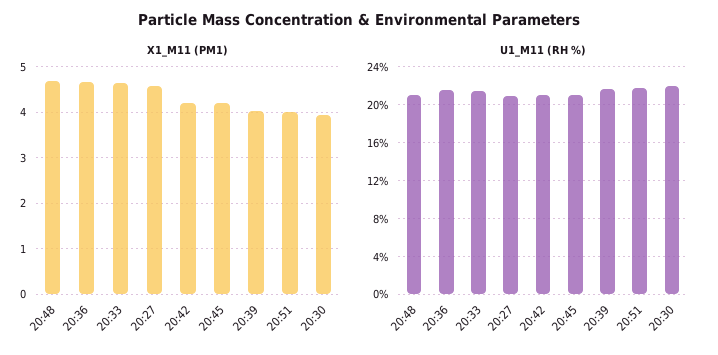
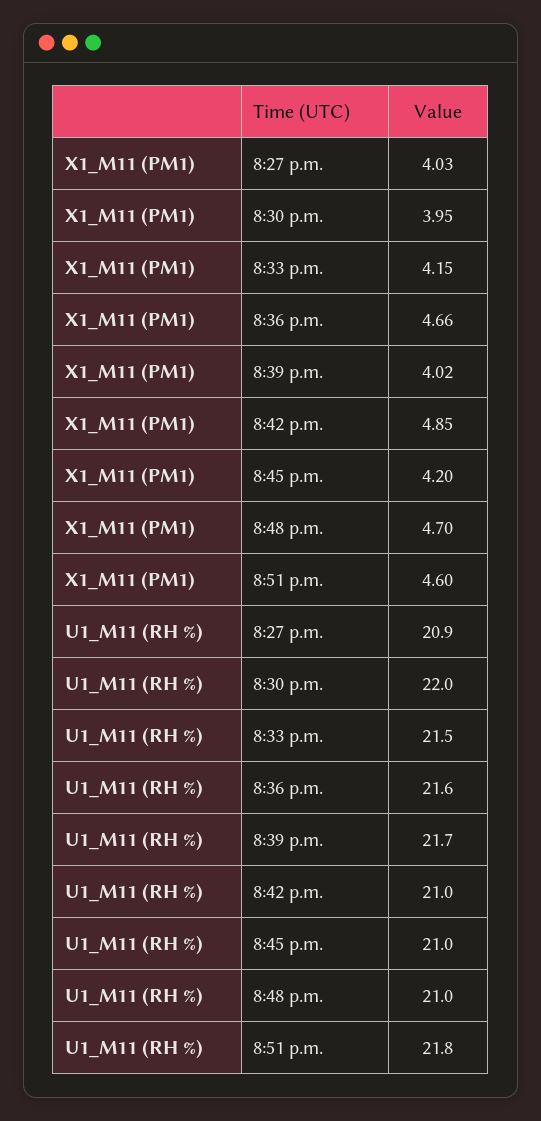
X1_M11 (PM1), 20:33: 4.6 -> 4.15
X1_M11 (PM1), 20:27: 4.6 -> 4.03
X1_M11 (PM1), 20:42: 4.2 -> 4.85
X1_M11 (PM1), 20:51: 4 -> 4.6

